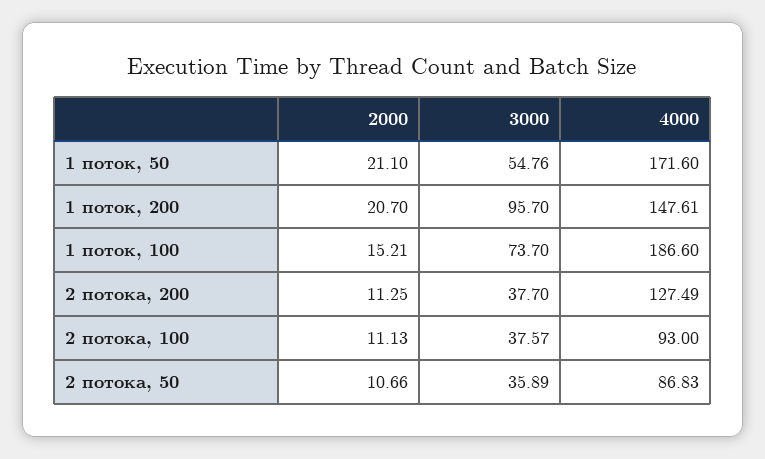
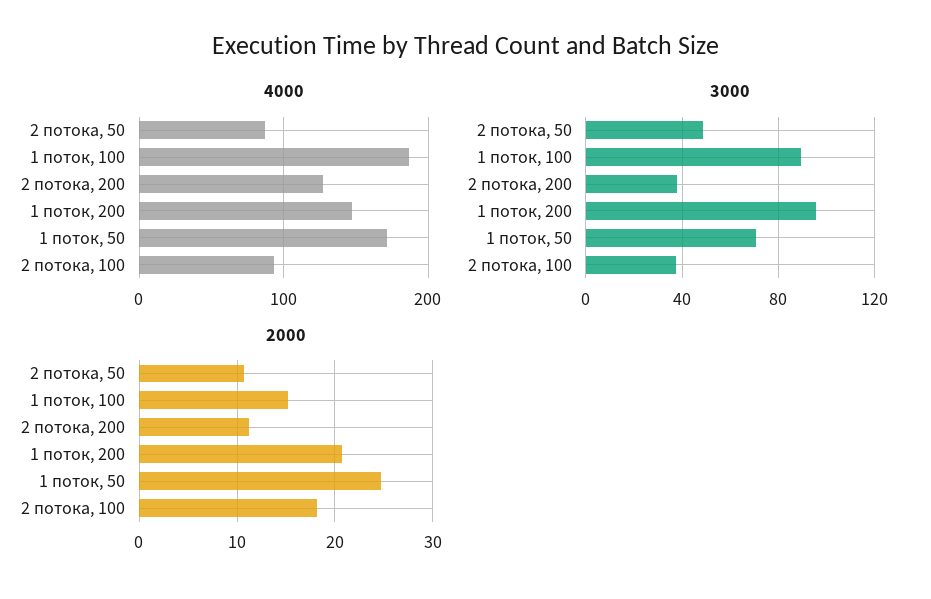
2000, 1 поток, 50: 21.1 -> 25
3000, 1 поток, 50: 54.76 -> 70
3000, 1 поток, 100: 73.7 -> 90
2000, 2 потока, 100: 11.13 -> 18
3000, 2 потока, 50: 35.89 -> 50

